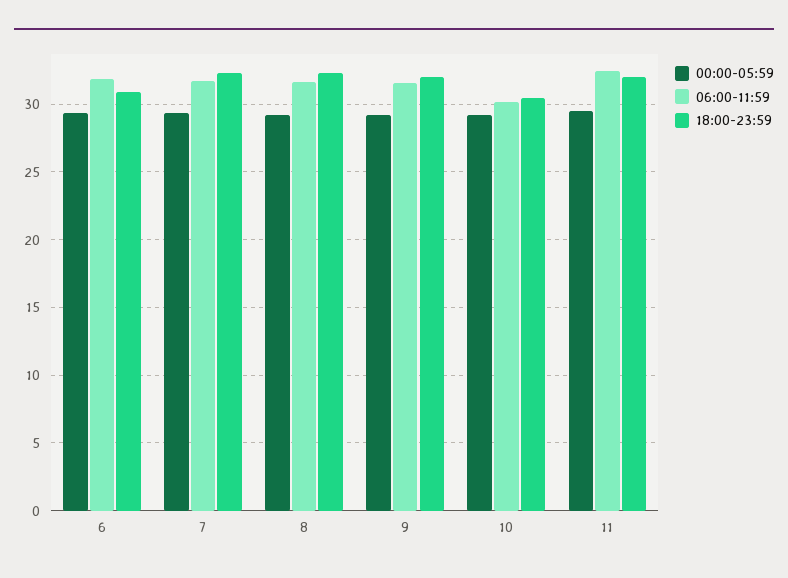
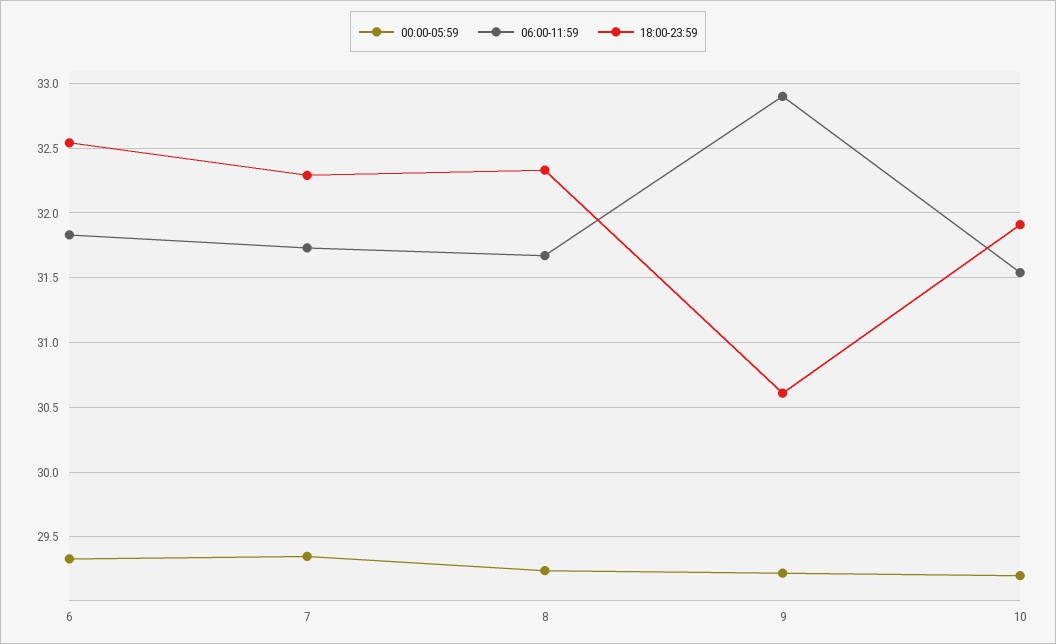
18:00-23:59, 6: 31 -> 32.55
06:00-11:59, 9: 31.5 -> 32.9
18:00-23:59, 9: 32 -> 30.6
06:00-11:59, 10: 30 -> 31.55
18:00-23:59, 10: 30.5 -> 31.9
00:00-05:59, 11: 29.5 -> none
06:00-11:59, 11: 32.5 -> none
18:00-23:59, 11: 32 -> none

